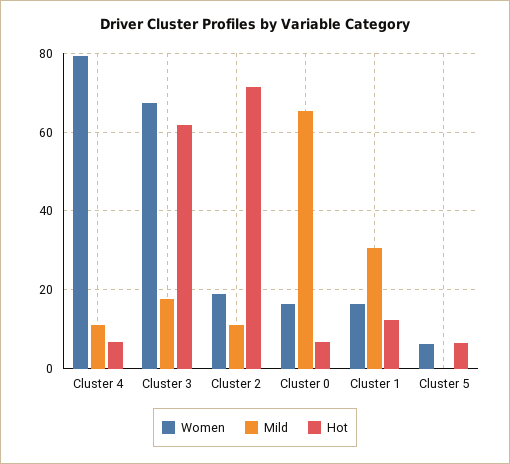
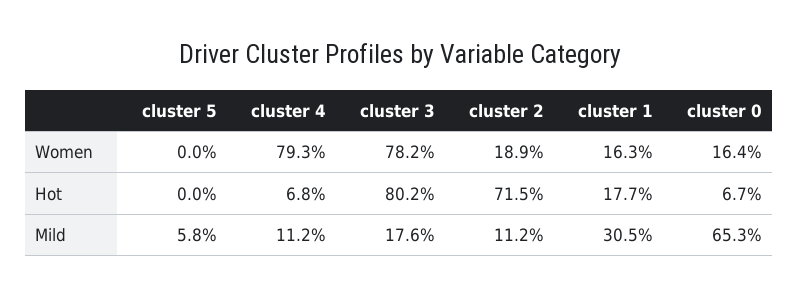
Women, Cluster 3: 68 -> 78.2
Hot, Cluster 3: 62 -> 80.2
Hot, Cluster 1: 12 -> 17.7
Women, Cluster 5: 6 -> 0
Mild, Cluster 5: 0 -> 5.8
Hot, Cluster 5: 6 -> 0

